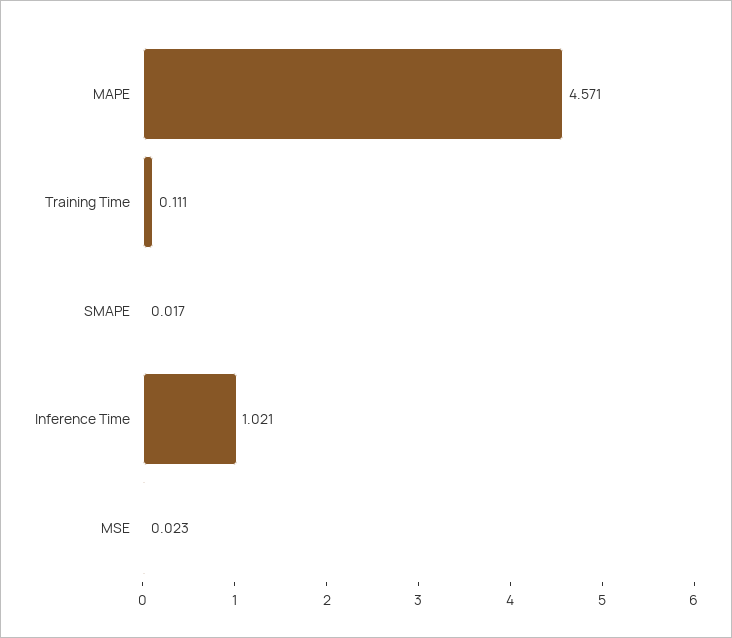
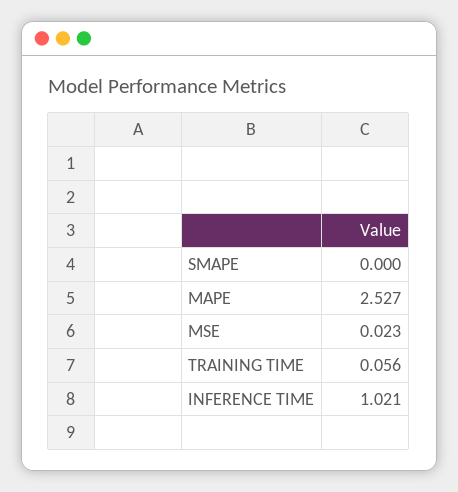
MAPE: 4.571 -> 2.527
Training Time: 0.111 -> 0.056
SMAPE: 0.017 -> 0

